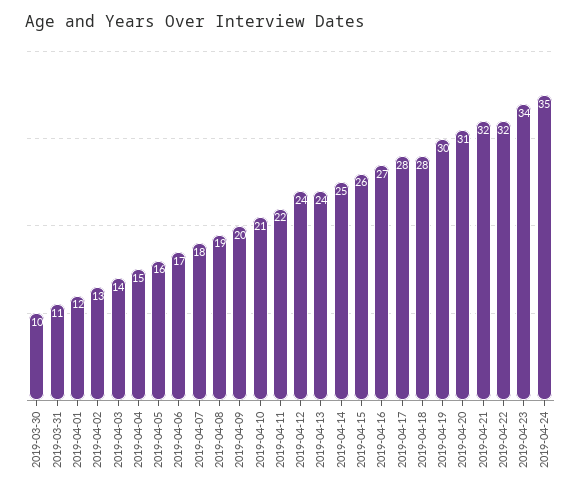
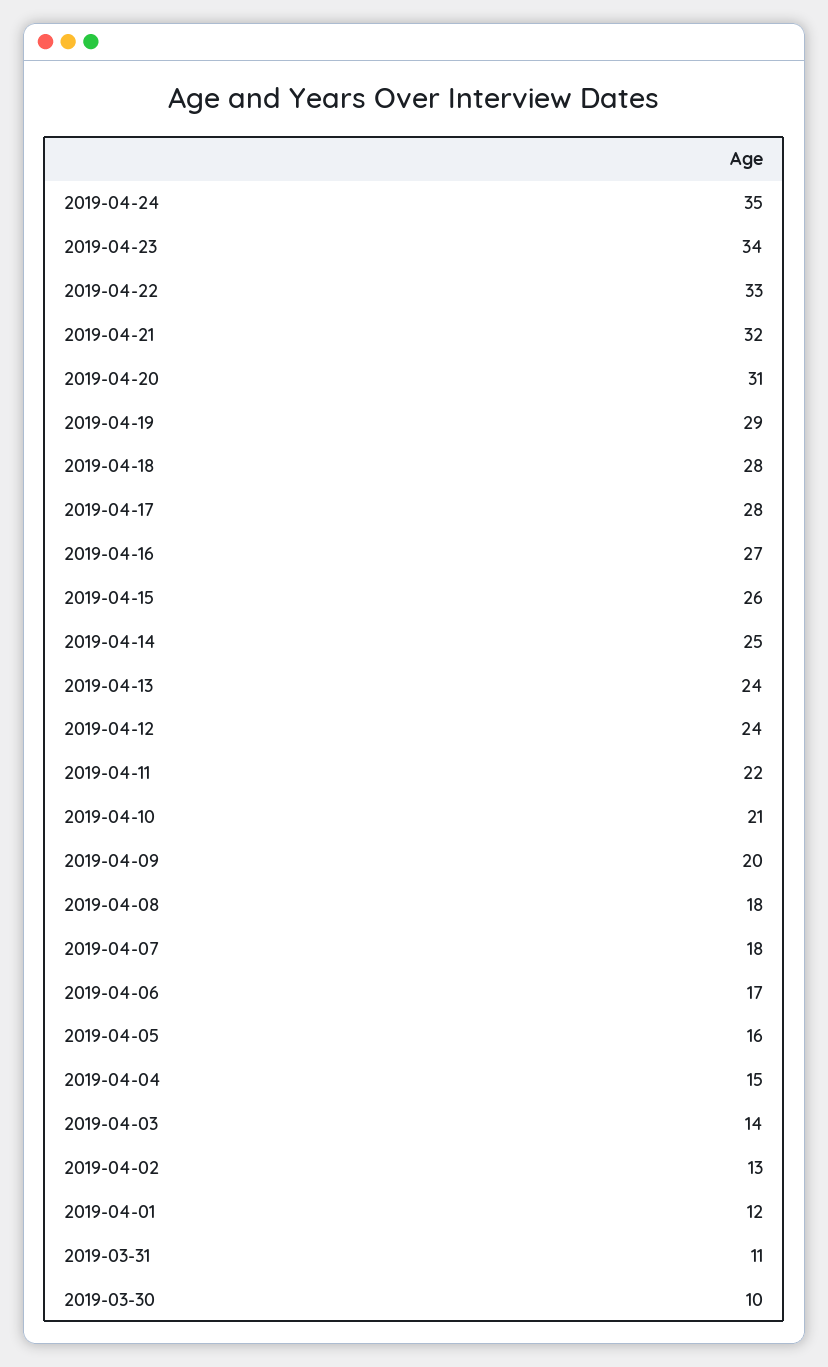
2019-04-08: 19 -> 18
2019-04-19: 30 -> 29
2019-04-22: 32 -> 33

